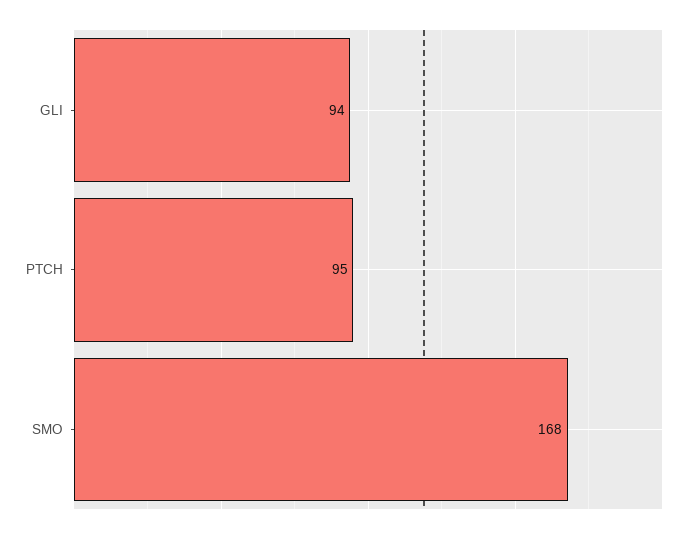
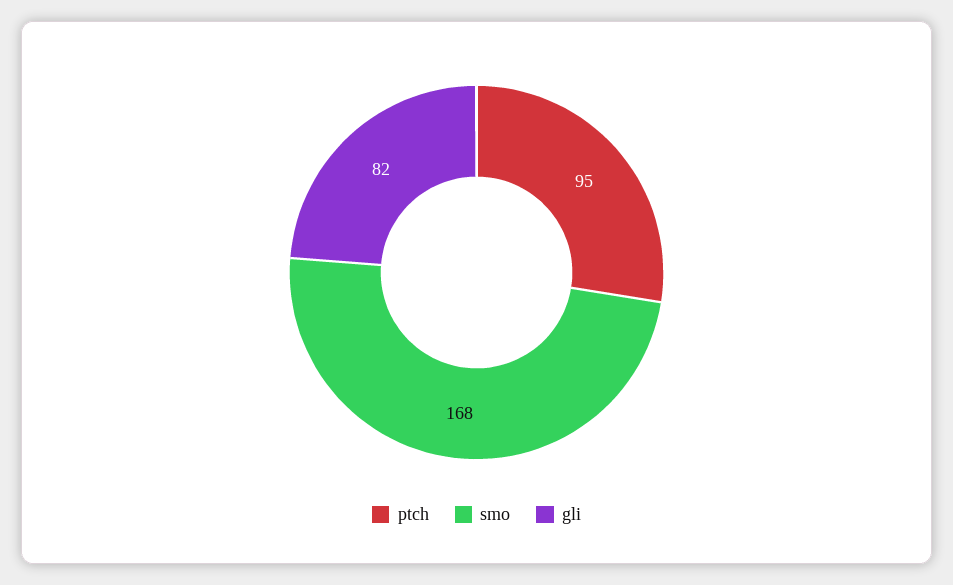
GLI: 94 -> 82

